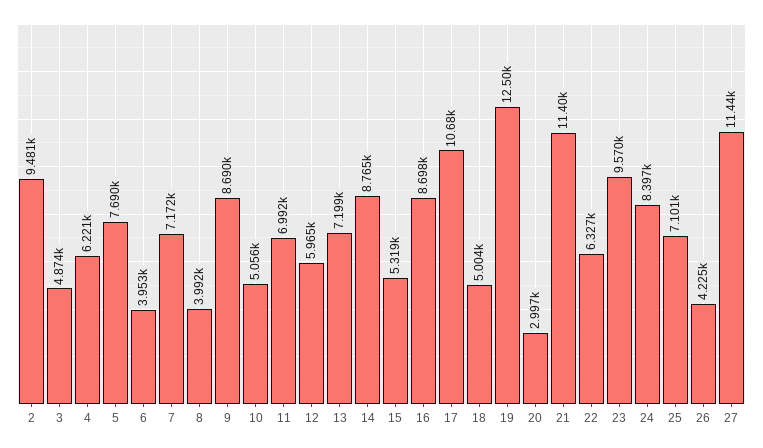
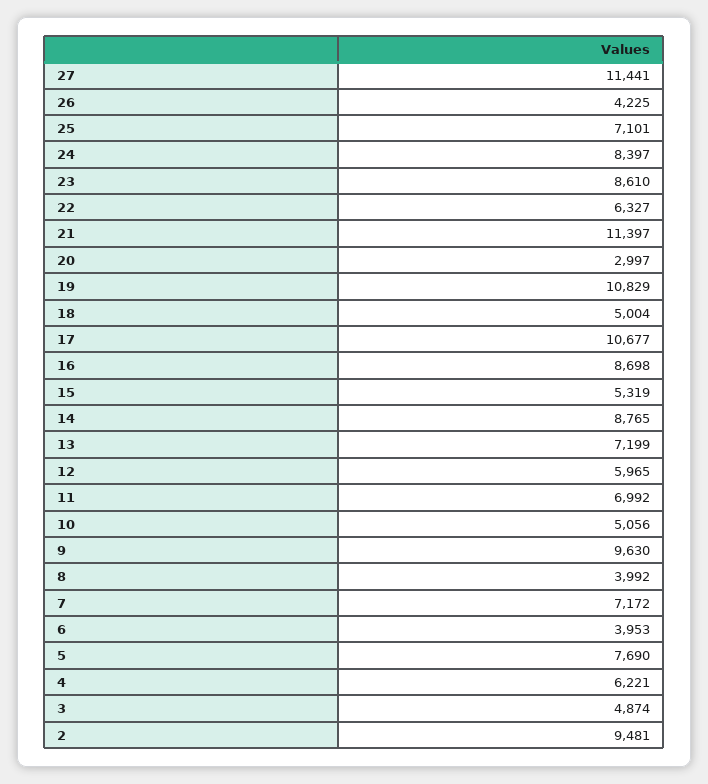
9: 8690 -> 9630
19: 12500 -> 10829
23: 9570 -> 8610

